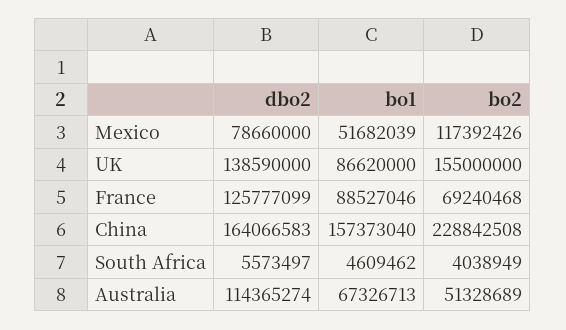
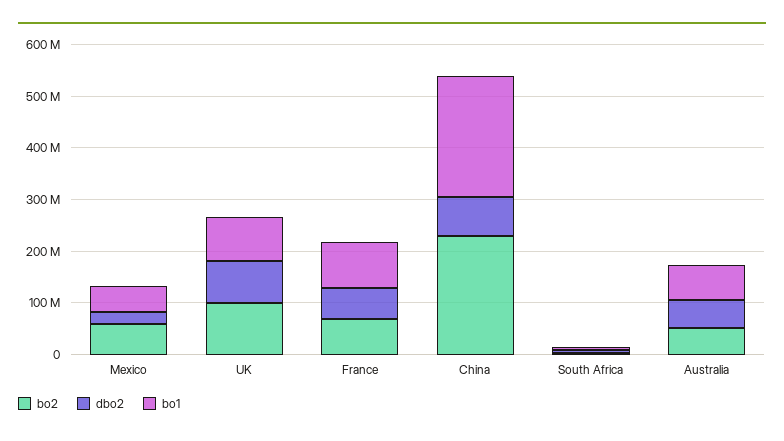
dbo2, Mexico: 78660000 -> 20000000
bo2, Mexico: 117392426 -> 60000000
dbo2, UK: 138590000 -> 80000000
bo2, UK: 155000000 -> 100000000
dbo2, France: 125777099 -> 60000000
dbo2, China: 164066583 -> 80000000
bo1, China: 157373040 -> 240000000
dbo2, Australia: 114365274 -> 60000000

